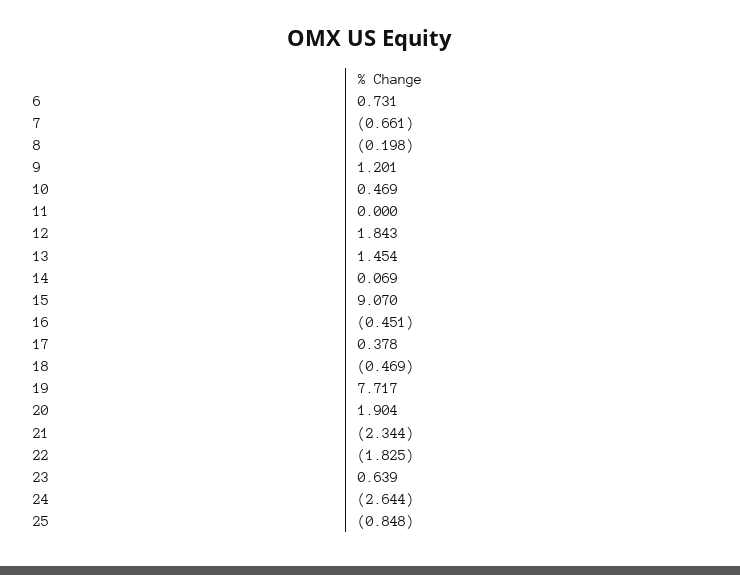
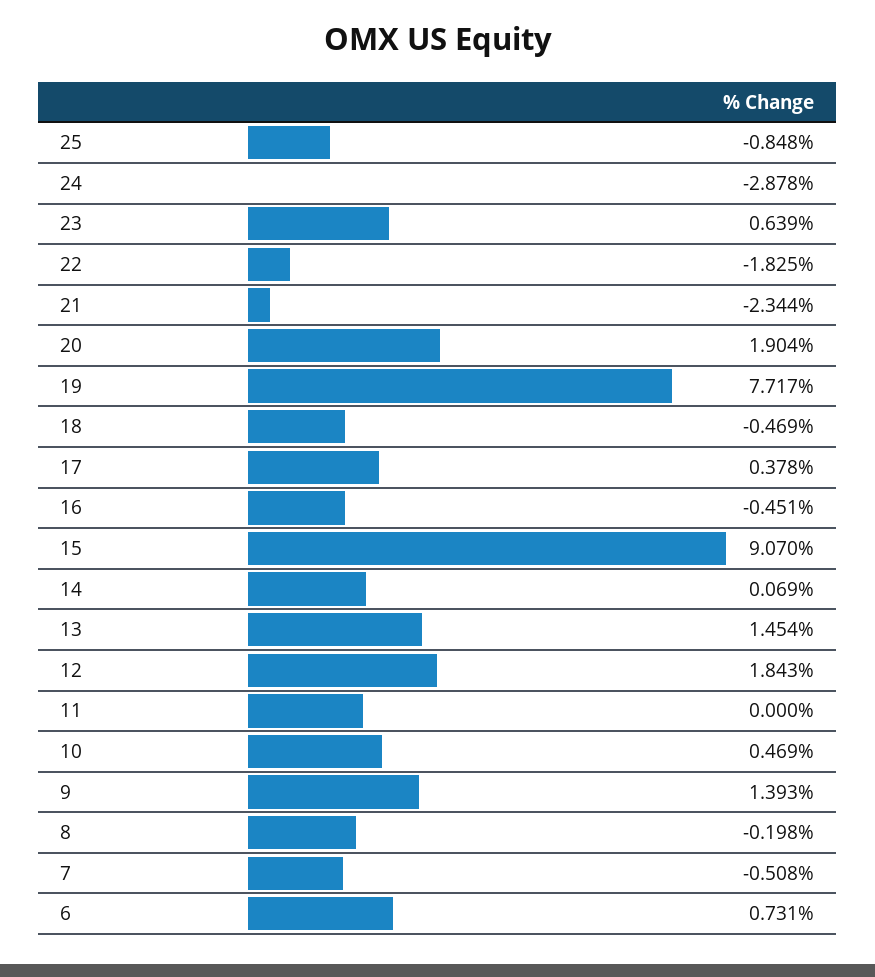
7: -0.661 -> -0.508
9: 1.201 -> 1.393
24: -2.644 -> -2.878

